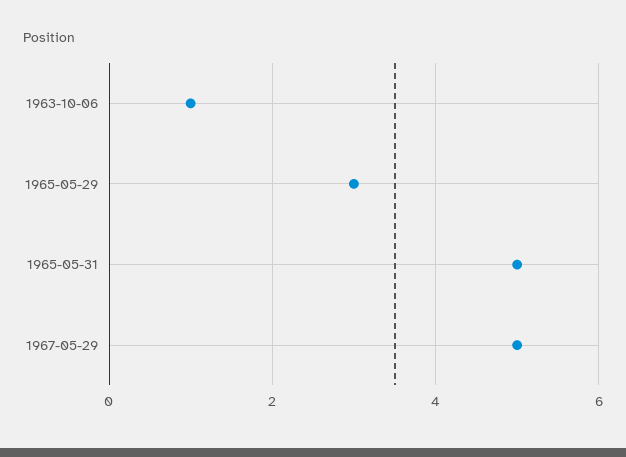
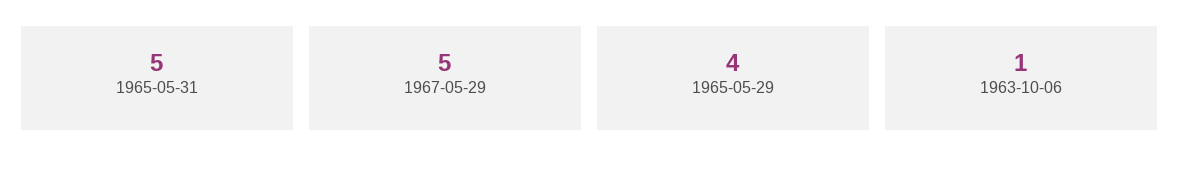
1965-05-29: 3 -> 4

